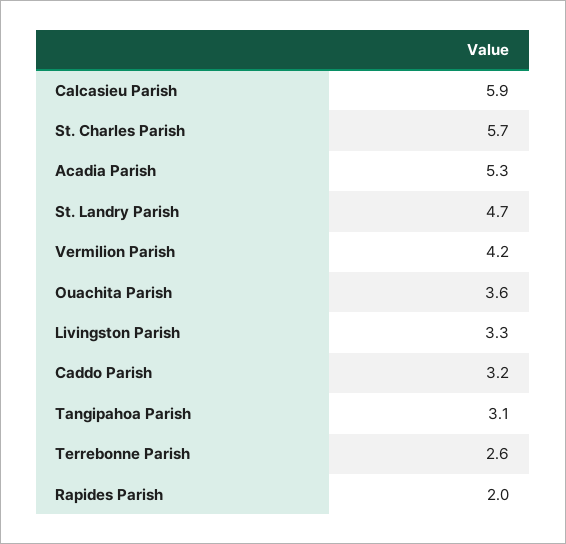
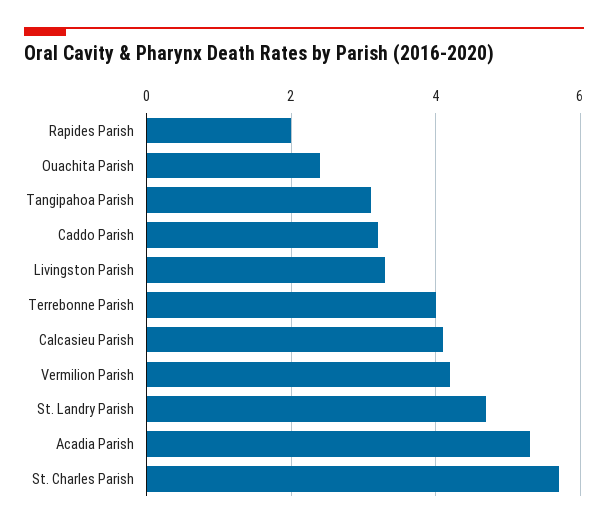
Calcasieu Parish: 5.9 -> 4
Ouachita Parish: 3.6 -> 2.5
Terrebonne Parish: 2.6 -> 4

